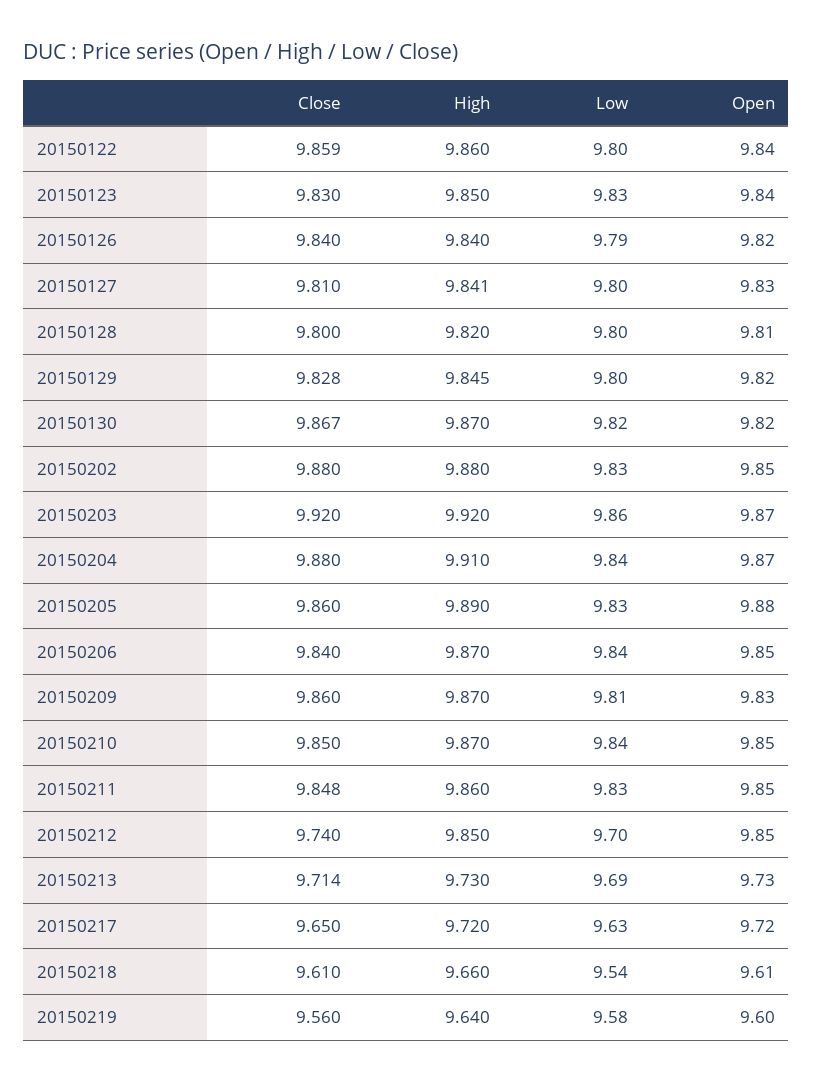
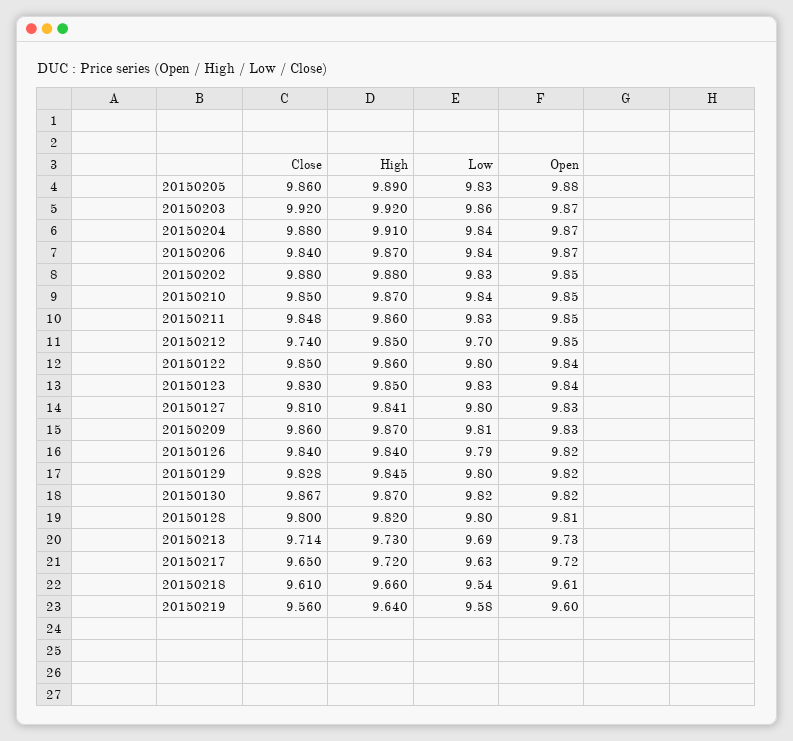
Close, 20150122: 9.859 -> 9.85
Open, 20150206: 9.85 -> 9.87

